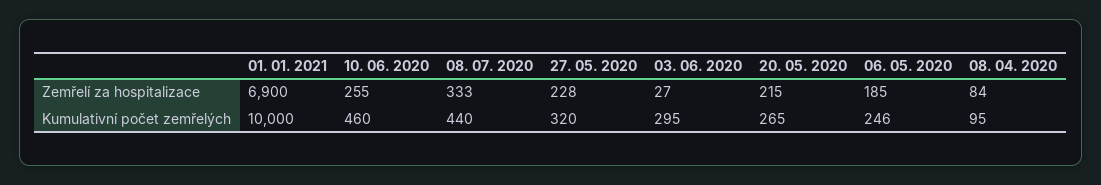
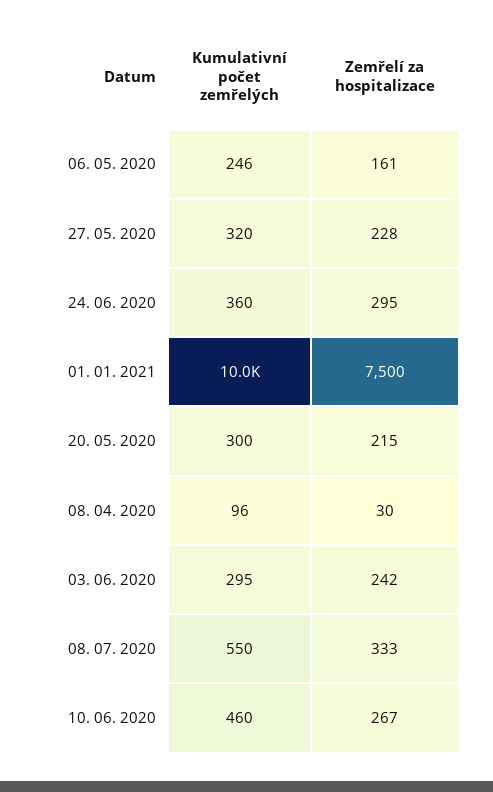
01. 01. 2021, Zemřelí za hospitalizace: 6900 -> 7500
10. 06. 2020, Zemřelí za hospitalizace: 255 -> 267
03. 06. 2020, Zemřelí za hospitalizace: 27 -> 242
06. 05. 2020, Zemřelí za hospitalizace: 185 -> 161
08. 04. 2020, Zemřelí za hospitalizace: 84 -> 30
08. 07. 2020, Kumulativní počet zemřelých: 440 -> 550
20. 05. 2020, Kumulativní počet zemřelých: 265 -> 300
08. 04. 2020, Kumulativní počet zemřelých: 95 -> 96
24. 06. 2020, Kumulativní počet zemřelých: none -> 360
24. 06. 2020, Zemřelí za hospitalizace: none -> 295

